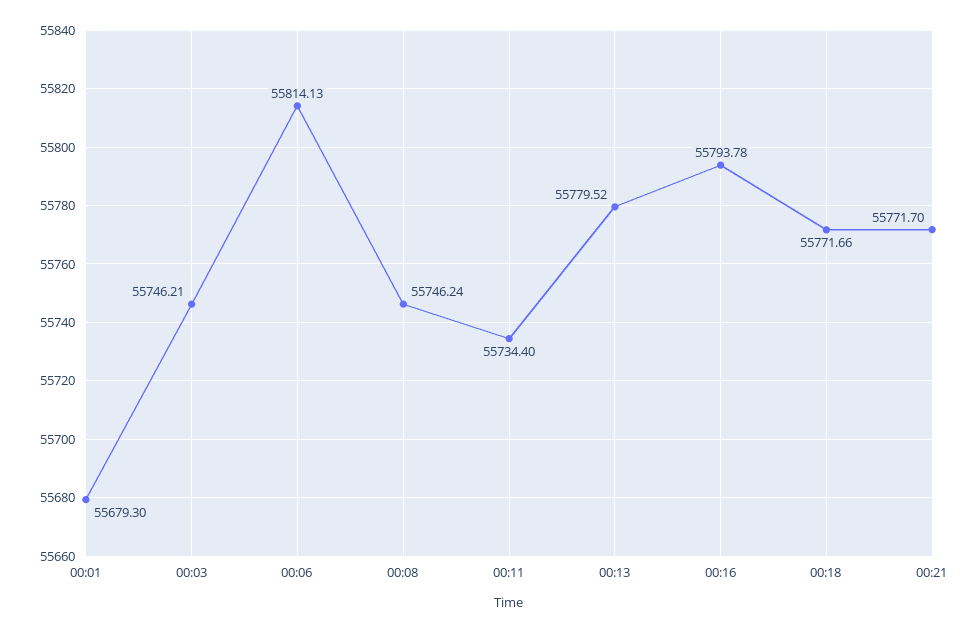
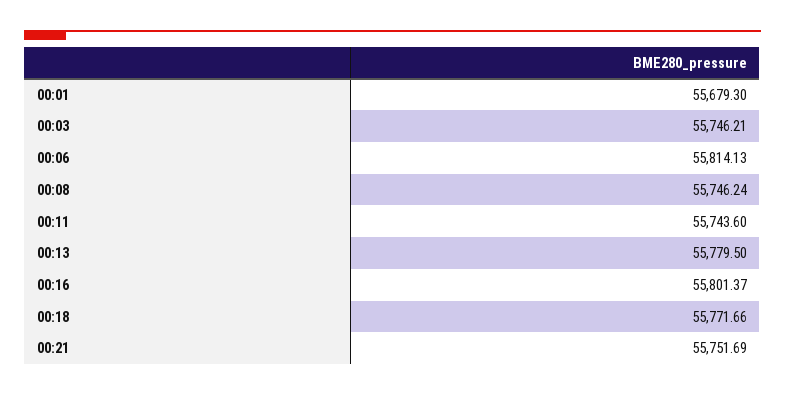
00:11: 55734.4 -> 55743.6
00:13: 55779.52 -> 55779.5
00:16: 55793.78 -> 55801.37
00:21: 55771.7 -> 55751.69

